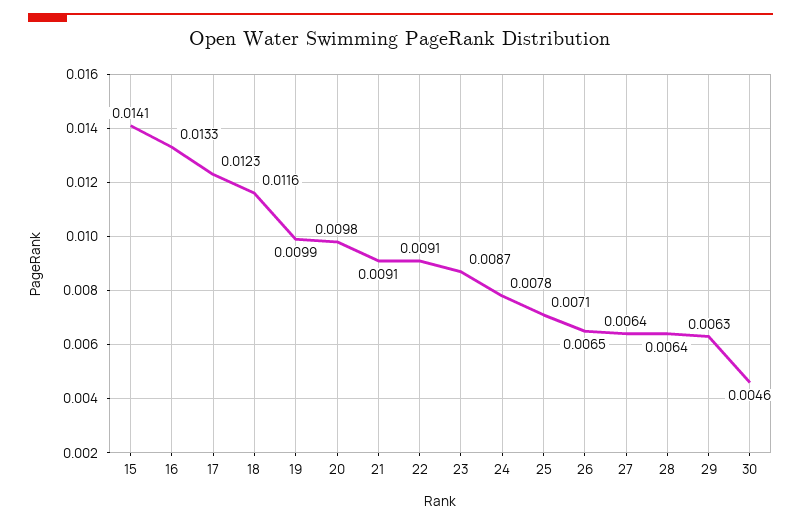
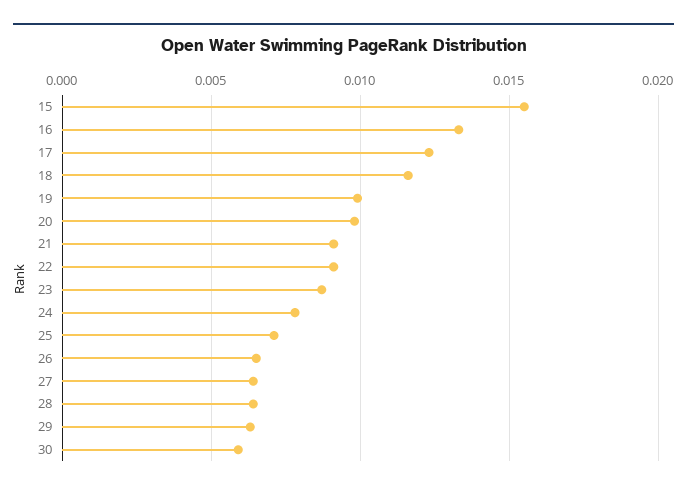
15: 0.0141 -> 0.0155
30: 0.0046 -> 0.006

